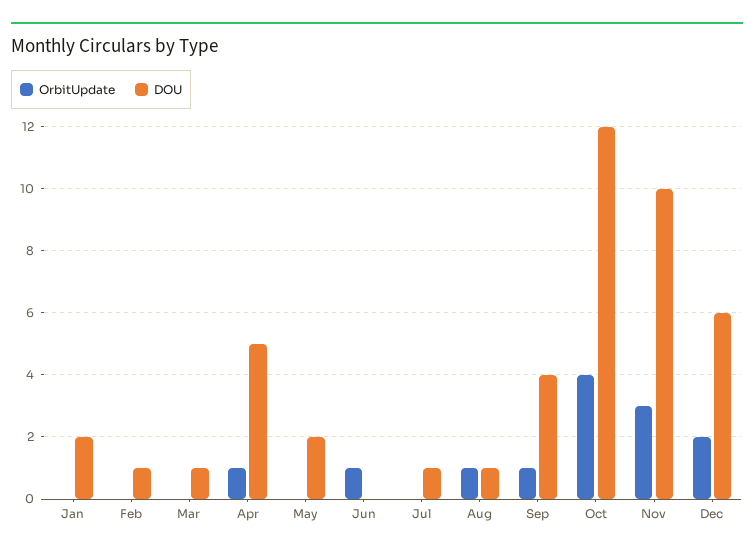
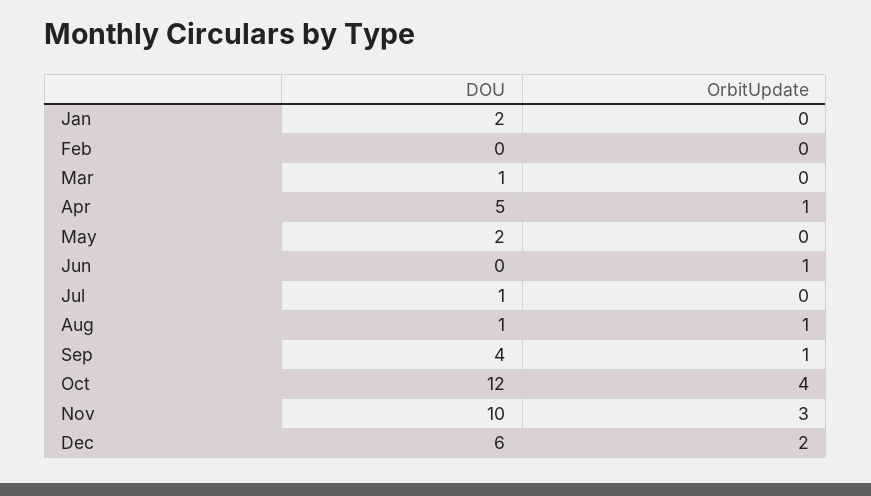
DOU, Feb: 1 -> 0

